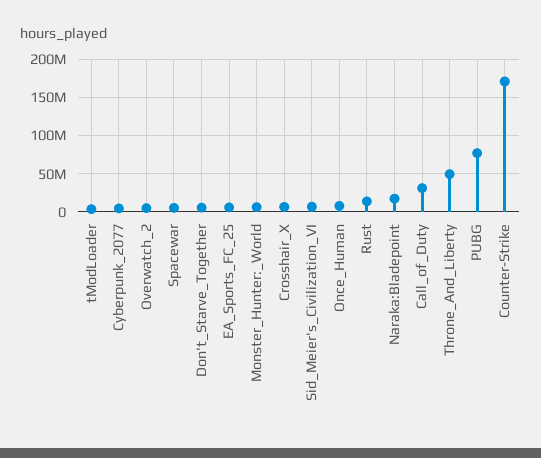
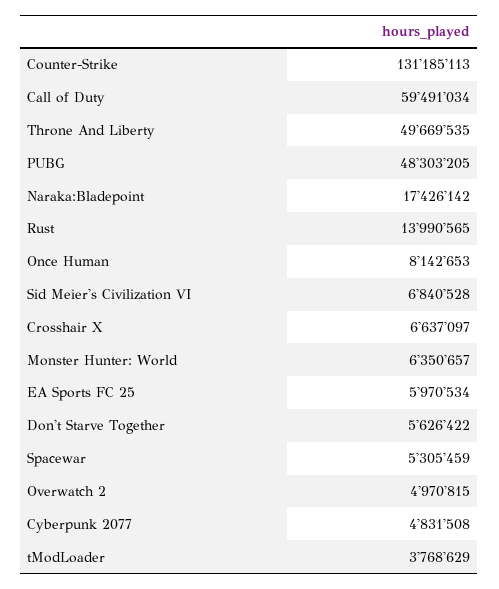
Call_of_Duty: 30000000 -> 59491034
PUBG: 80000000 -> 48303205
Counter-Strike: 170000000 -> 131185113

